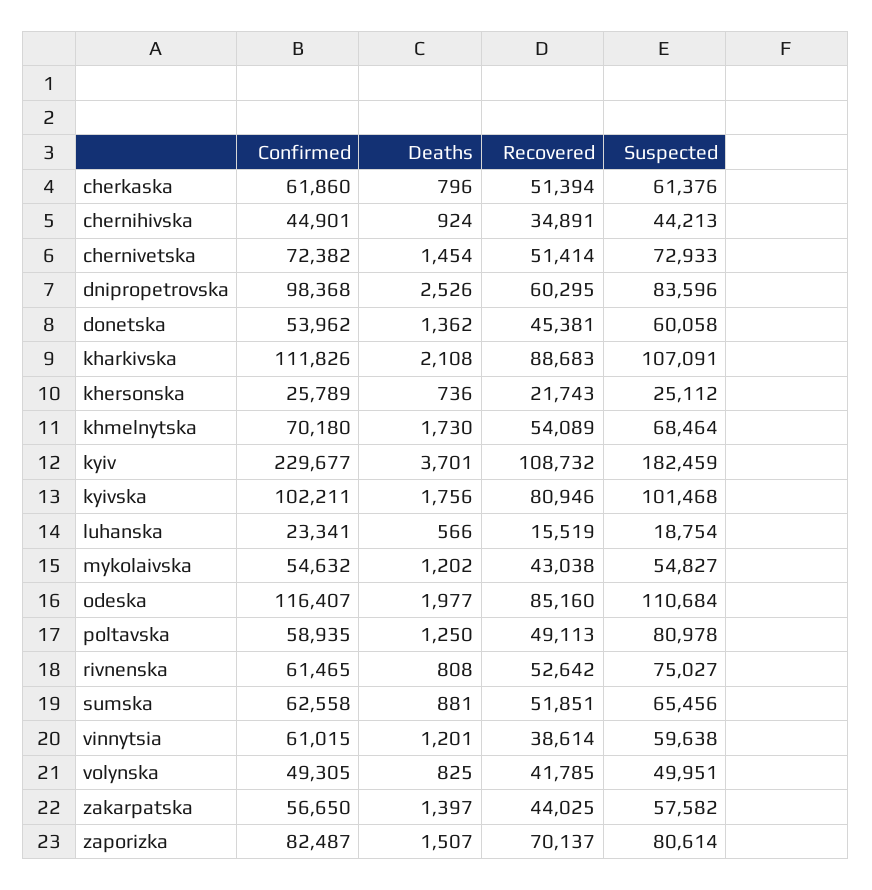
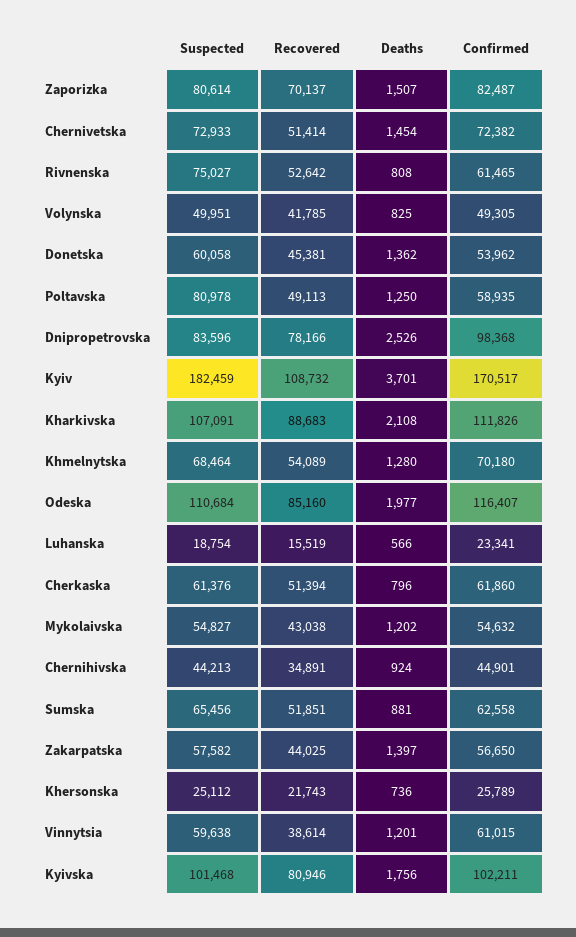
Recovered, dnipropetrovska: 60295 -> 78166
Deaths, khmelnytska: 1730 -> 1280
Confirmed, kyiv: 229677 -> 170517

